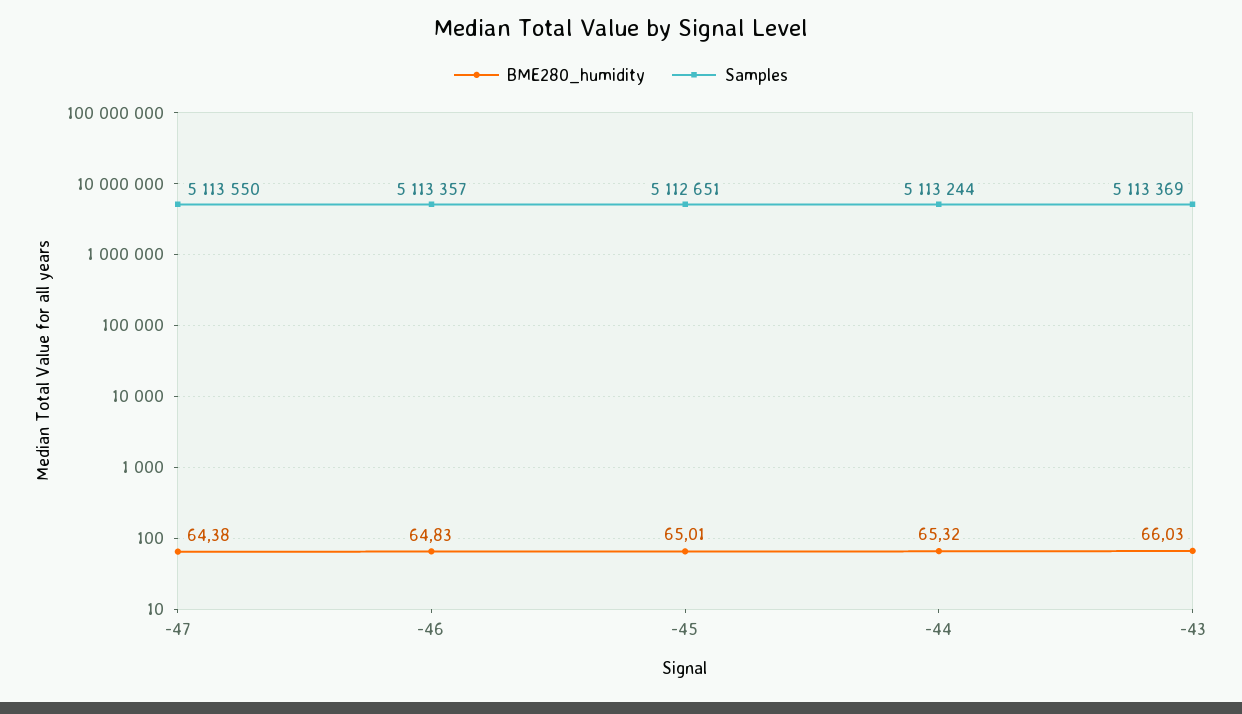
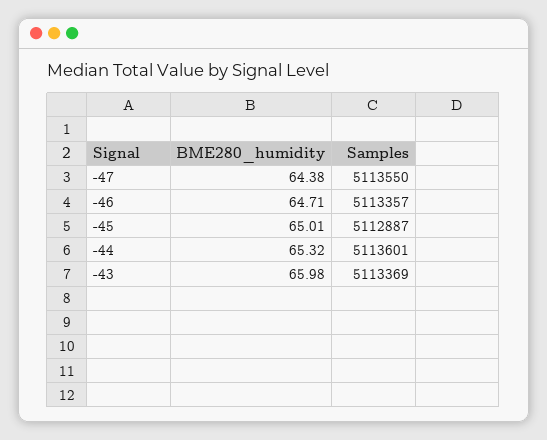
BME280_humidity, -46: 64.83 -> 64.71
Samples, -45: 5112651 -> 5112887
Samples, -44: 5113244 -> 5113601
BME280_humidity, -43: 66.03 -> 65.98

